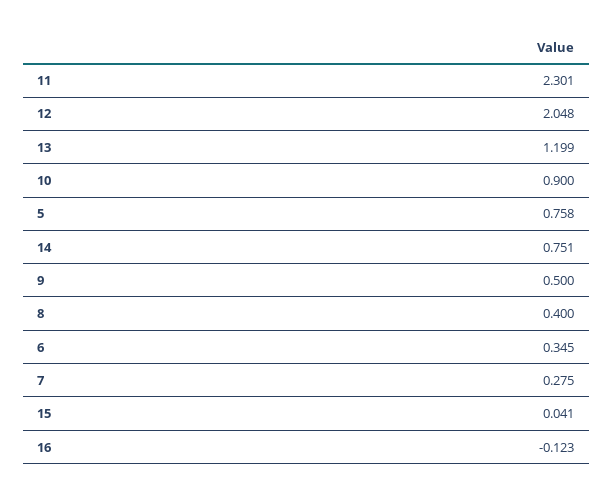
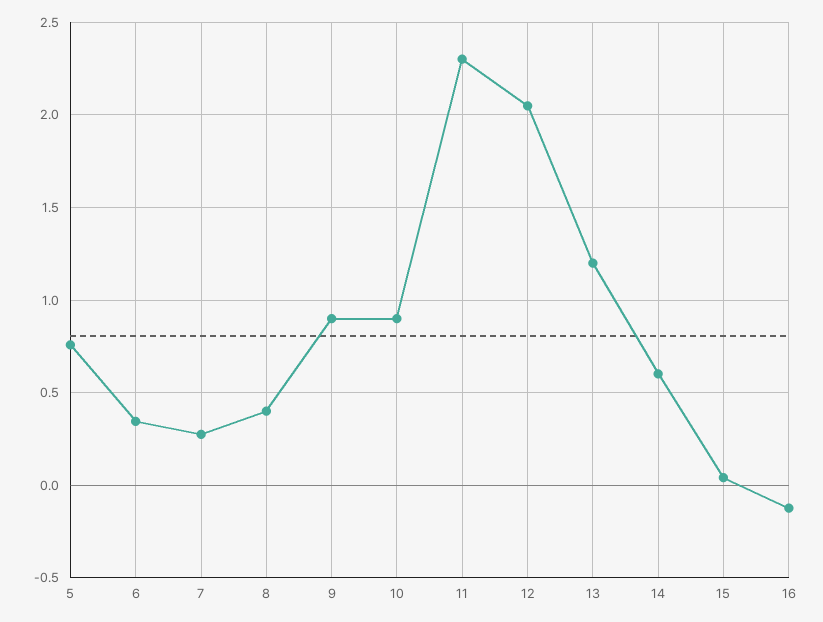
14: 0.751 -> 0.6
9: 0.5 -> 0.9

